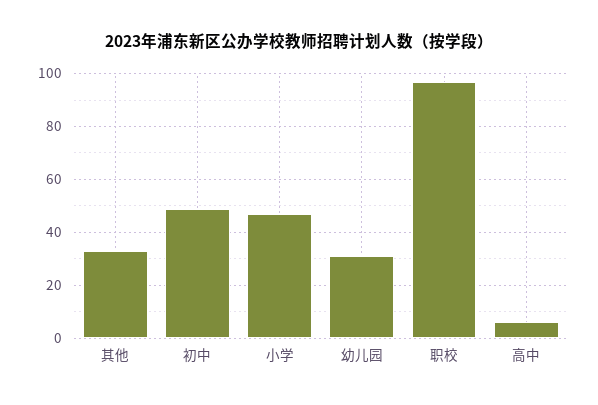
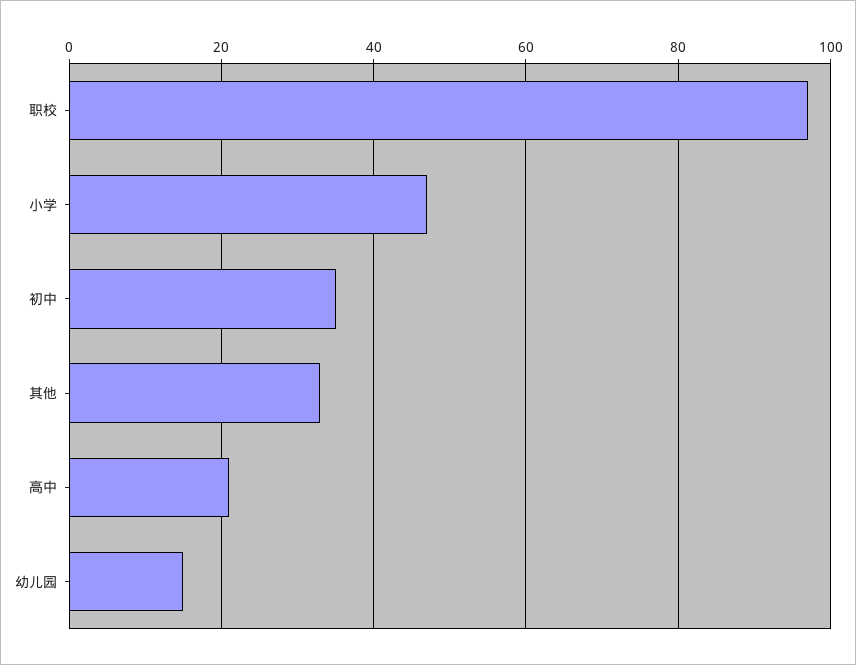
初中: 50 -> 35
幼儿园: 30 -> 15
高中: 5 -> 20

